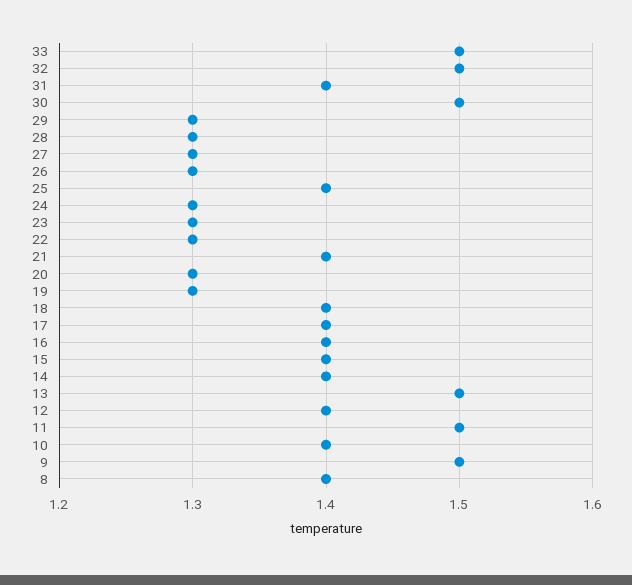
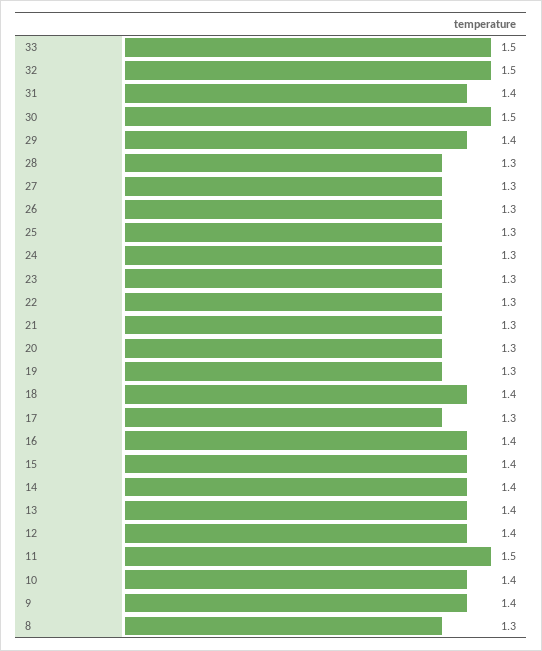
29: 1.3 -> 1.4
25: 1.4 -> 1.3
21: 1.4 -> 1.3
17: 1.4 -> 1.3
13: 1.5 -> 1.4
9: 1.5 -> 1.4
8: 1.4 -> 1.3

